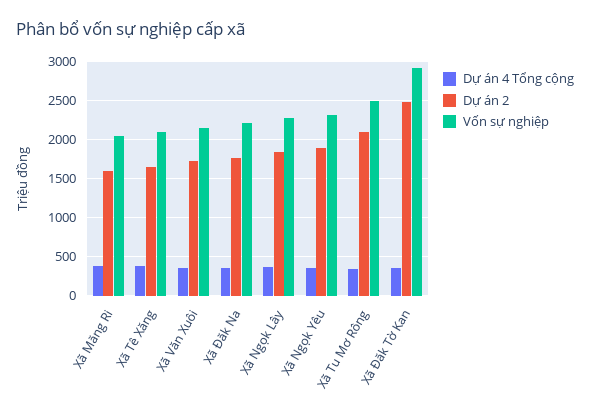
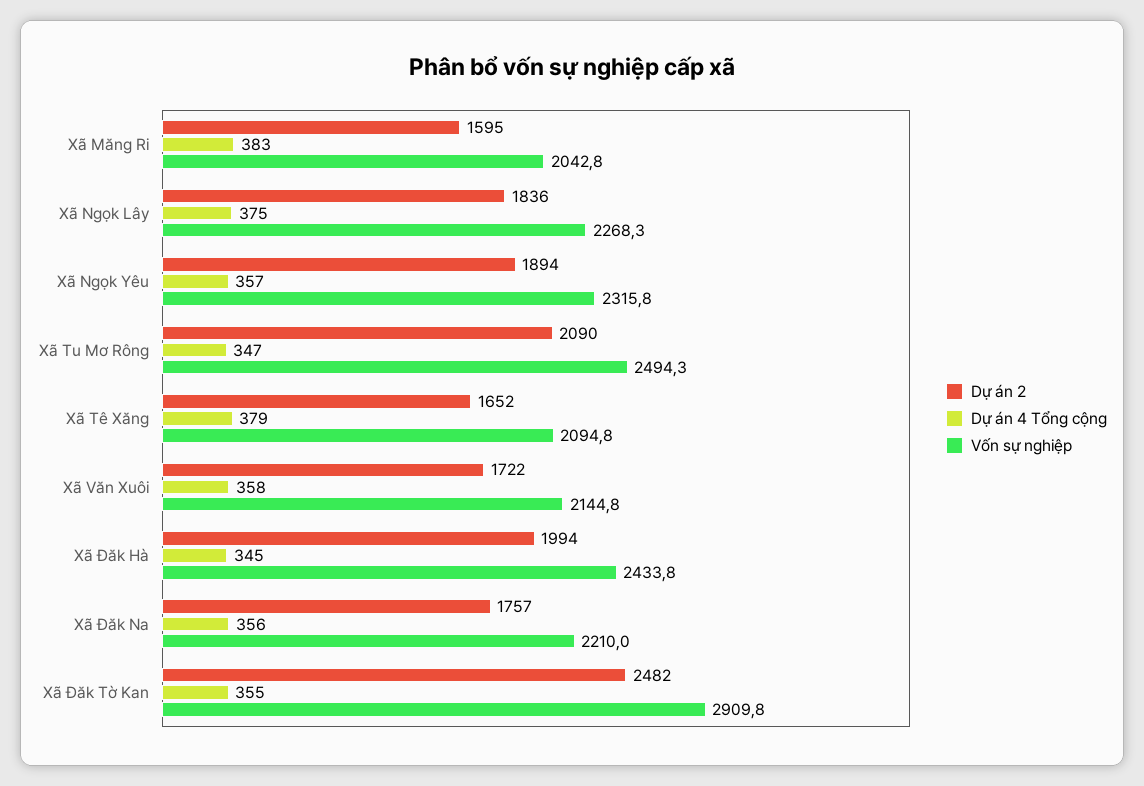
Dự án 2, Xã Đăk Hà: none -> 1994
Dự án 4 Tổng cộng, Xã Đăk Hà: none -> 345
Vốn sự nghiệp, Xã Đăk Hà: none -> 2433.8

